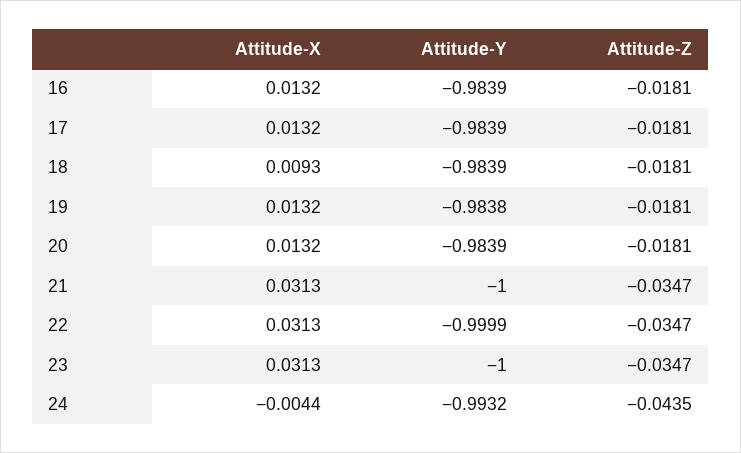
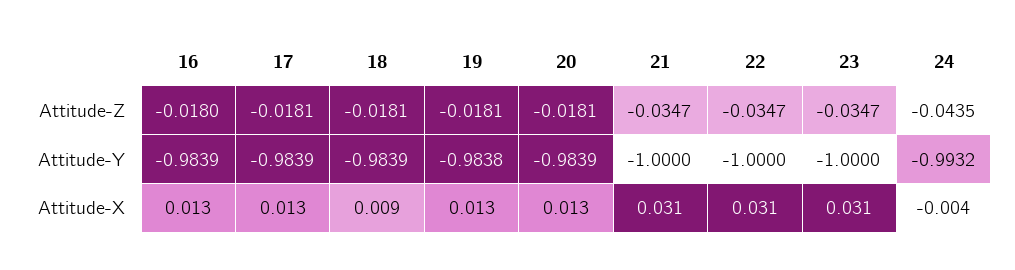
Attitude-Z, 16: -0.0181 -> -0.018
Attitude-Y, 22: -0.9999 -> -1

